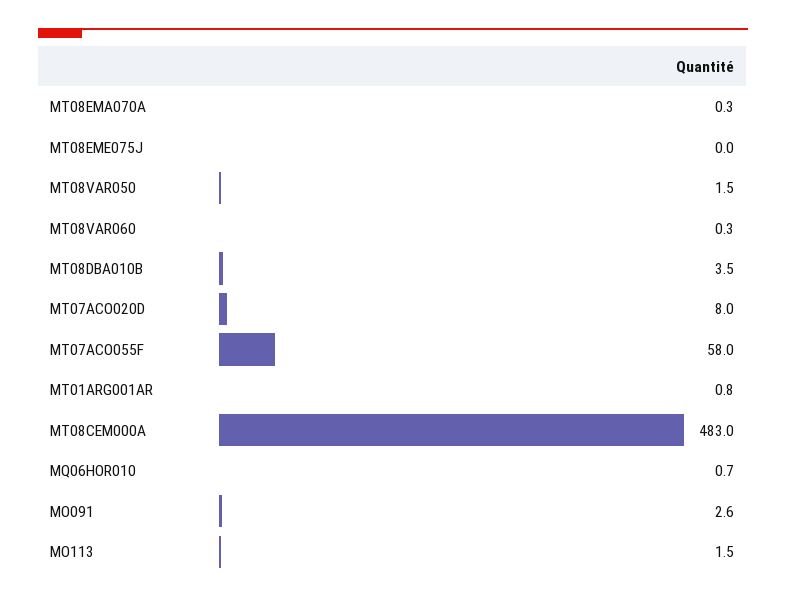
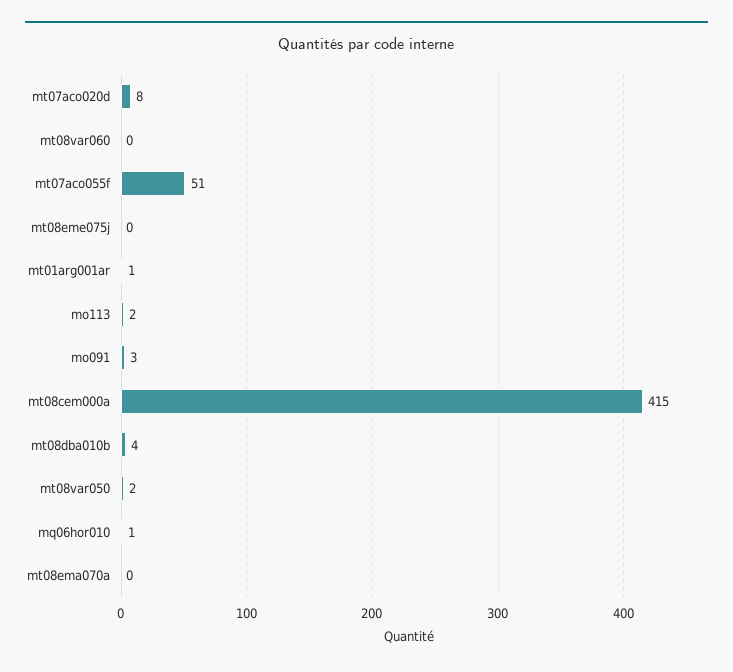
MT07ACO055F: 58 -> 51
MT08CEM000A: 483 -> 415

